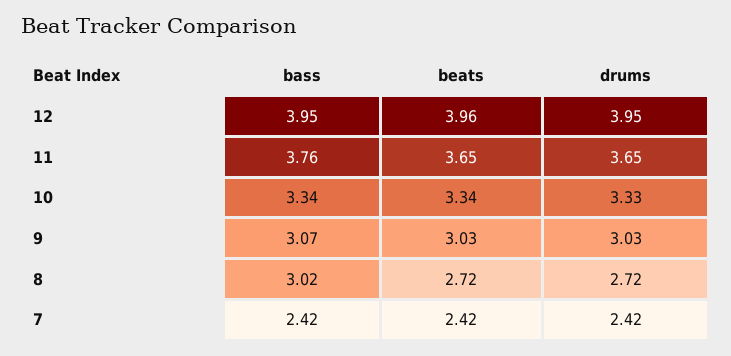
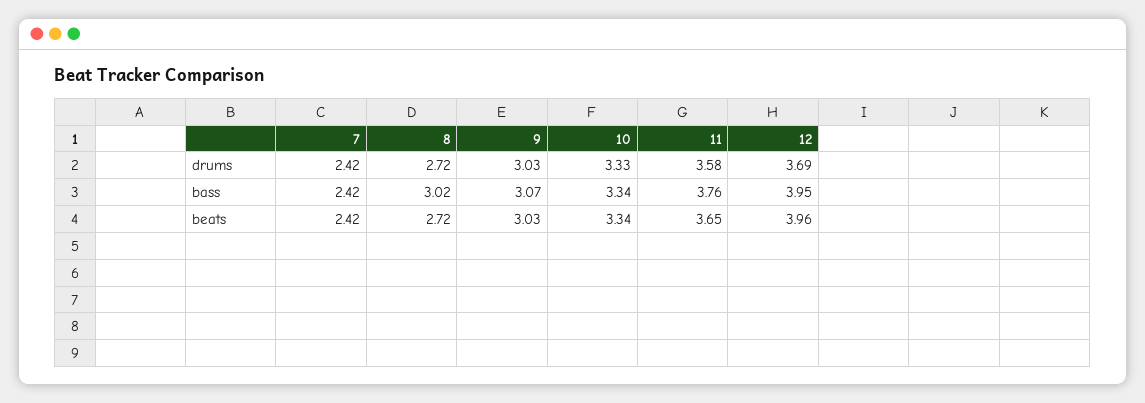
drums, 12: 3.95 -> 3.69
drums, 11: 3.65 -> 3.58

